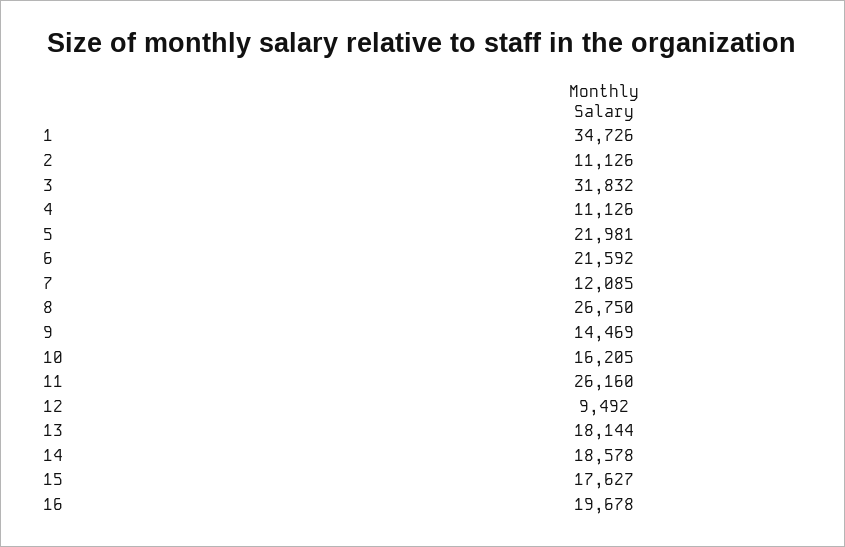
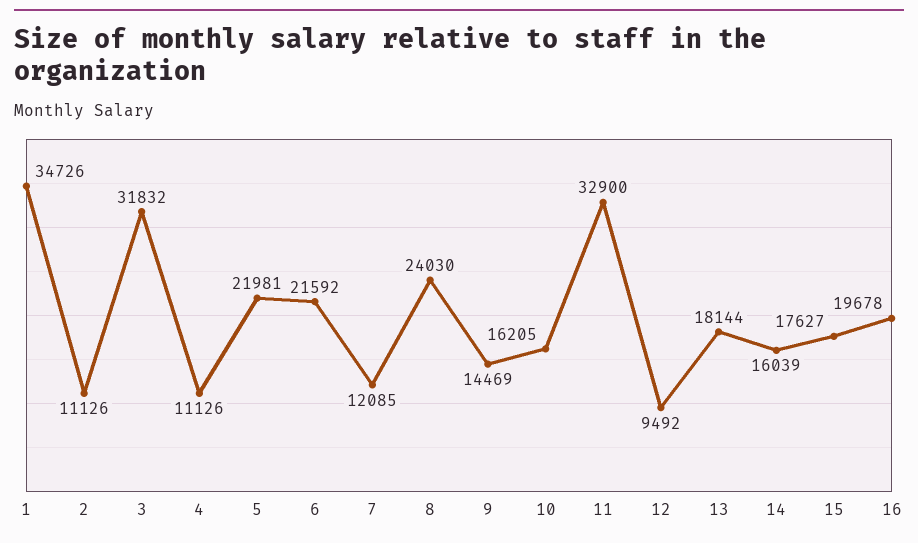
8: 26750 -> 24030
11: 26160 -> 32900
14: 18578 -> 16039

